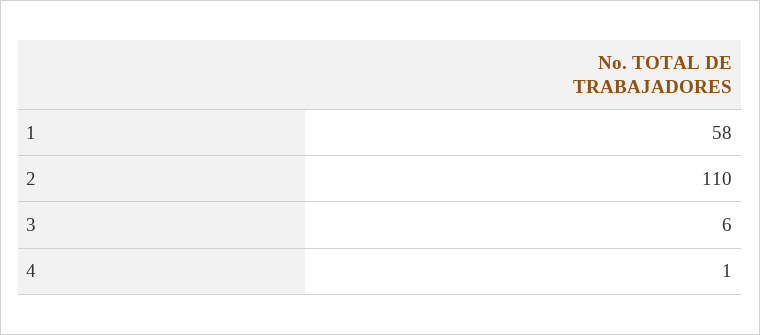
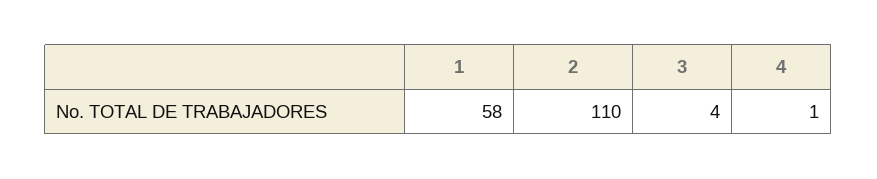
3: 6 -> 4

